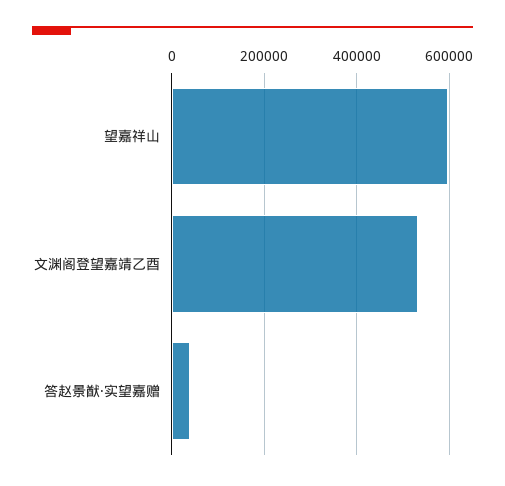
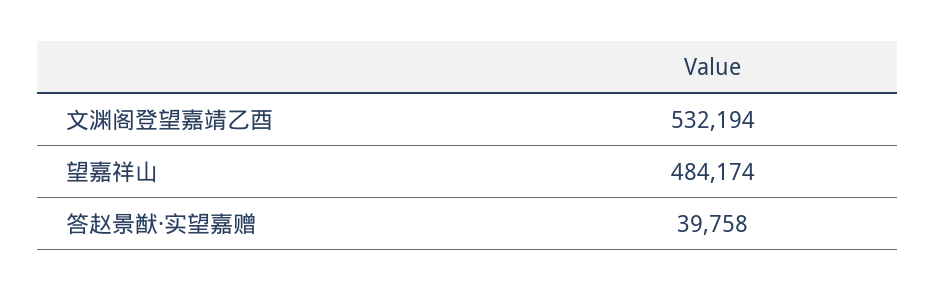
望嘉祥山: 600000 -> 484174

